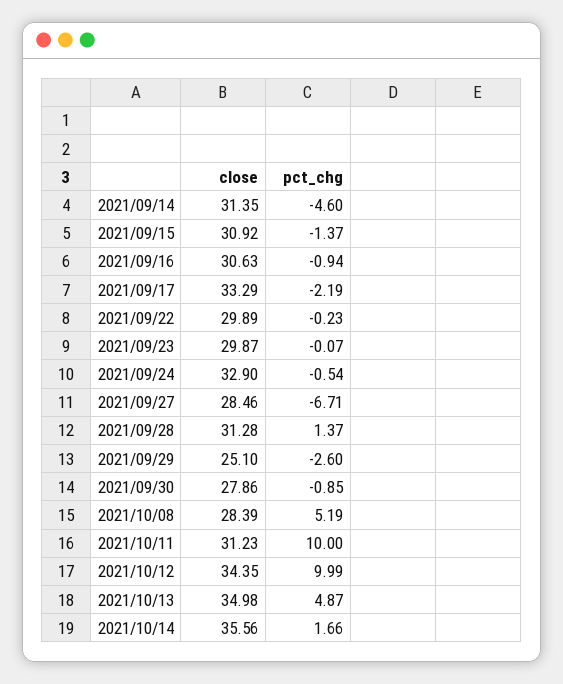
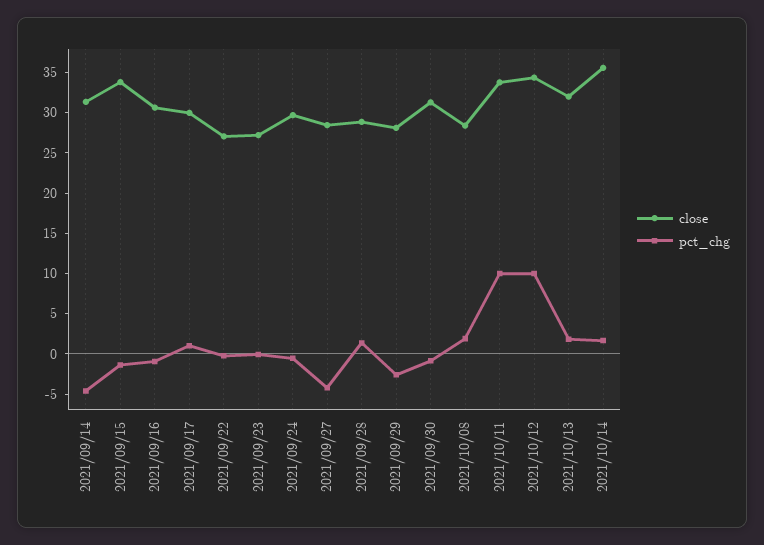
close, 2021/09/15: 30.92 -> 34
close, 2021/09/17: 33.29 -> 30
pct_chg, 2021/09/17: -2.19 -> 1
close, 2021/09/22: 29.89 -> 27
close, 2021/09/23: 29.87 -> 27
close, 2021/09/24: 32.9 -> 30
pct_chg, 2021/09/27: -6.71 -> -4
close, 2021/09/28: 31.28 -> 29
close, 2021/09/29: 25.1 -> 28
close, 2021/09/30: 27.86 -> 31
pct_chg, 2021/10/08: 5.19 -> 2
close, 2021/10/11: 31.23 -> 34
close, 2021/10/13: 34.98 -> 32
pct_chg, 2021/10/13: 4.87 -> 2

